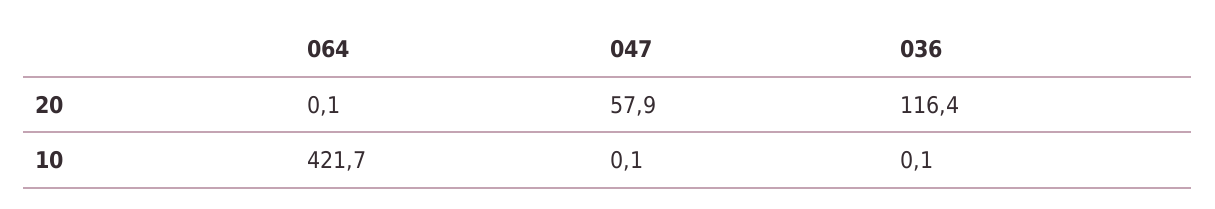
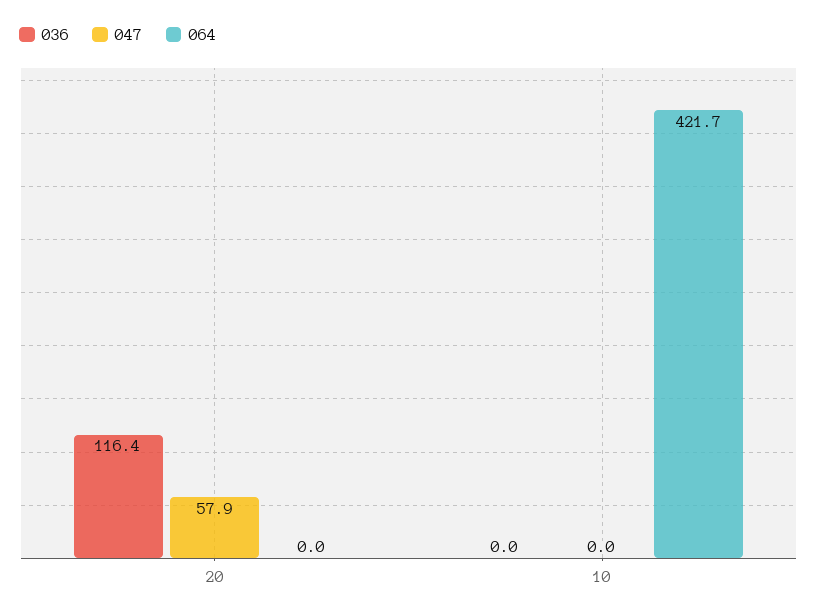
064, 20: 0.1 -> 0
047, 10: 0.1 -> 0
036, 10: 0.1 -> 0

